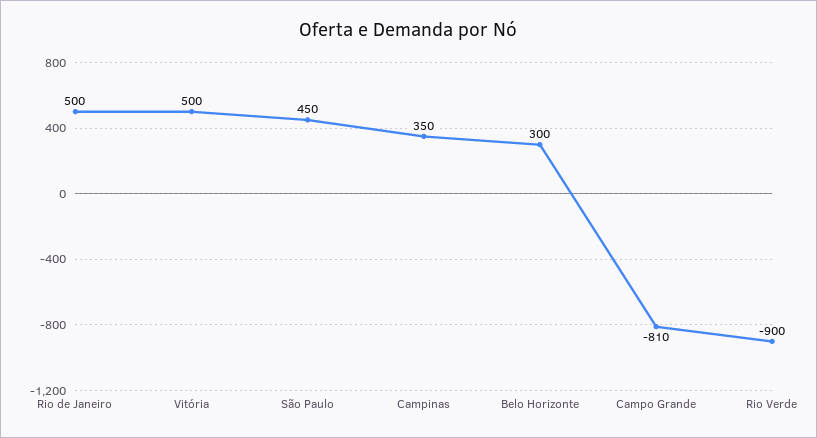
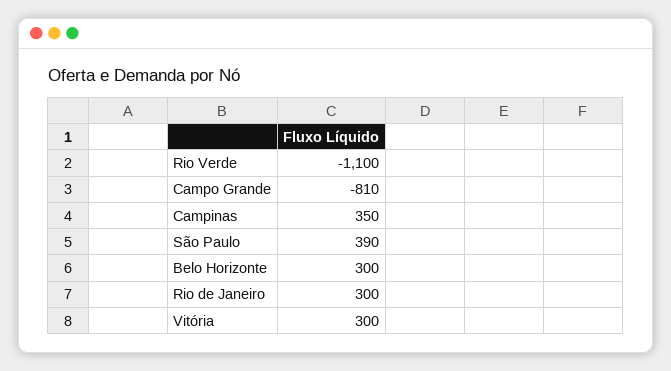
Rio de Janeiro: 500 -> 300
Vitória: 500 -> 300
São Paulo: 450 -> 390
Rio Verde: -900 -> -1100

